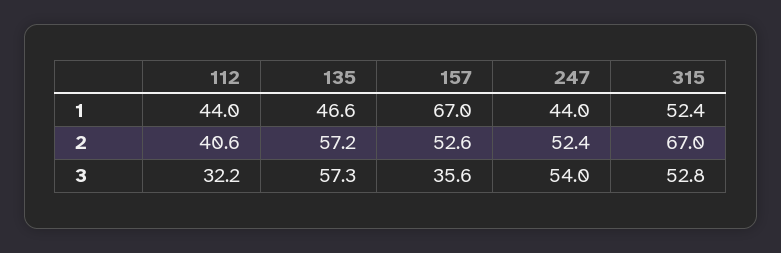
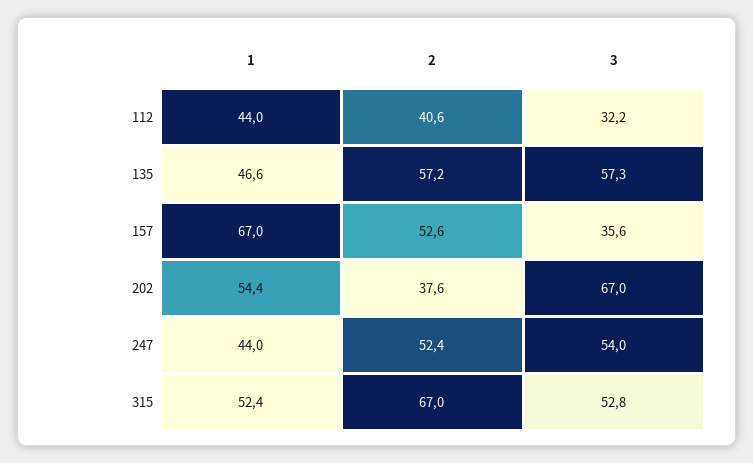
202, 1: none -> 54.4
202, 2: none -> 37.6
202, 3: none -> 67

